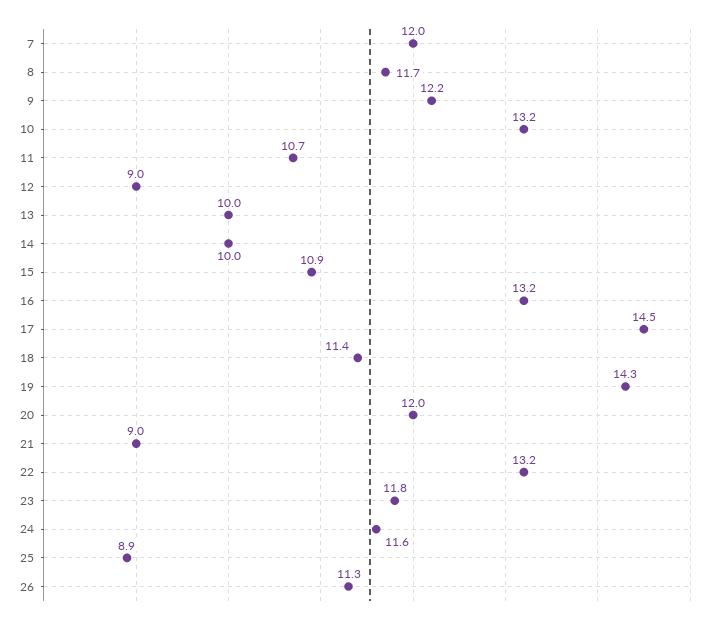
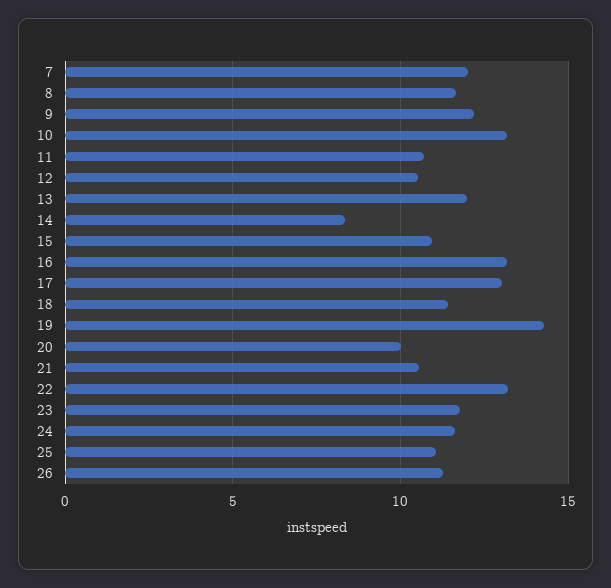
12: 9 -> 10.5
13: 10 -> 12
14: 10 -> 8.5
17: 14.5 -> 13
20: 12 -> 10
21: 9 -> 10.5
25: 8.9 -> 11

